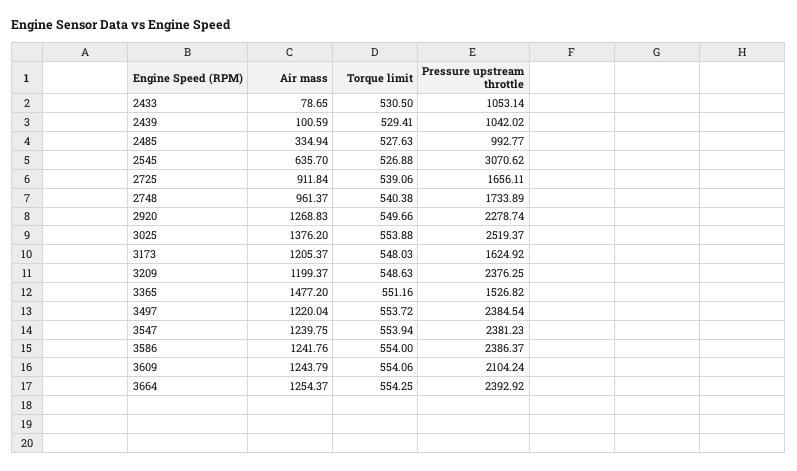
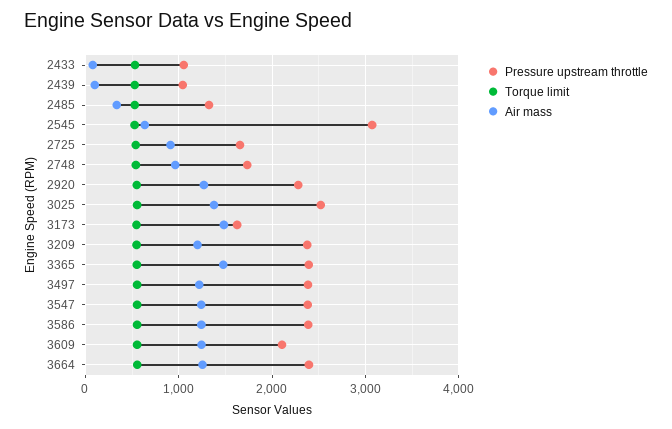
Pressure upstream throttle, 2485: 992.77 -> 1300
Air mass, 3173: 1205.37 -> 1500
Pressure upstream throttle, 3365: 1526.82 -> 2400

